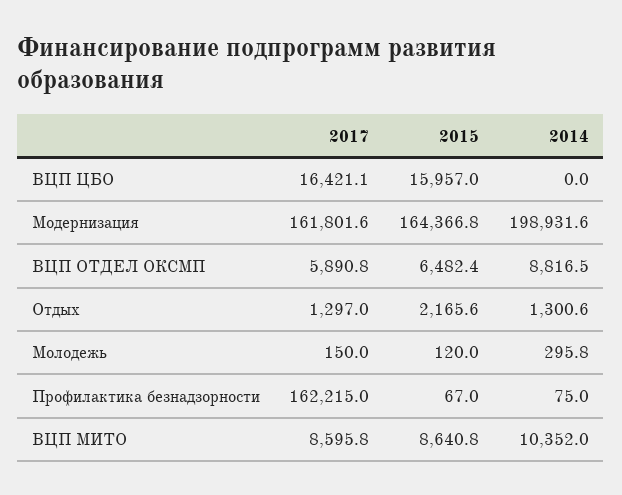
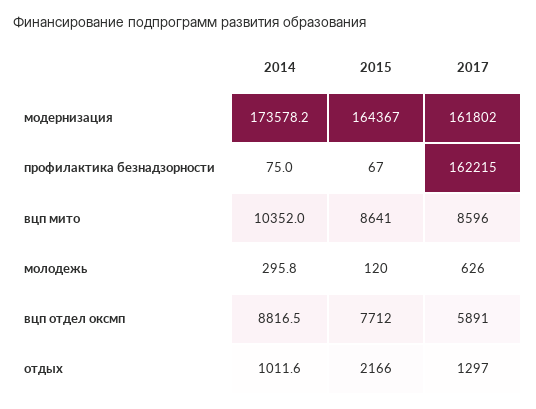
2017, ВЦП ЦБО: 16421.1 -> none
2015, ВЦП ЦБО: 15957 -> none
2014, ВЦП ЦБО: 0 -> none
2014, Модернизация: 198931.6 -> 173578.2
2015, ВЦП ОТДЕЛ ОКСМП: 6482.4 -> 7712
2014, Отдых: 1300.6 -> 1011.6
2017, Молодежь: 150 -> 626

